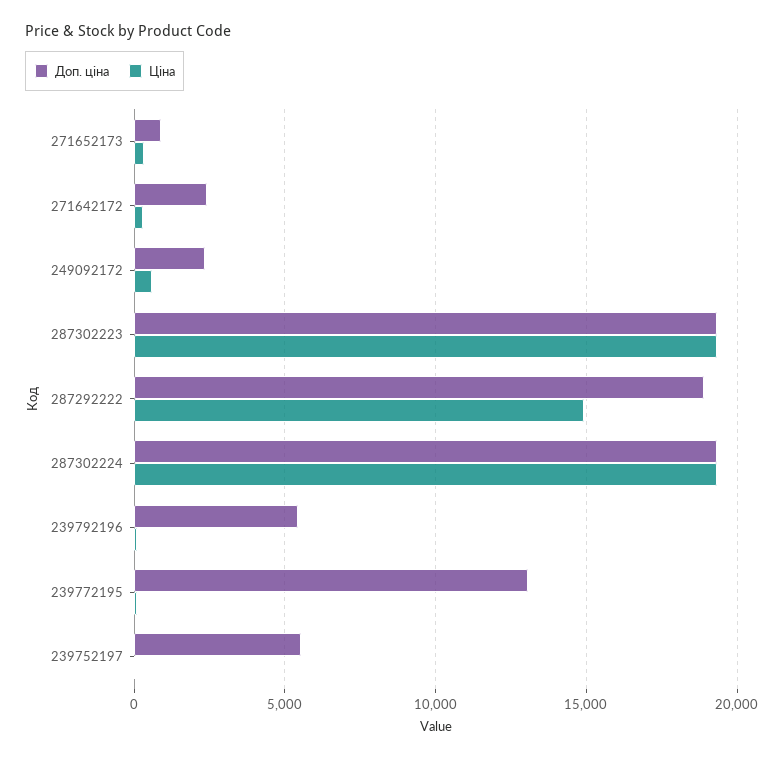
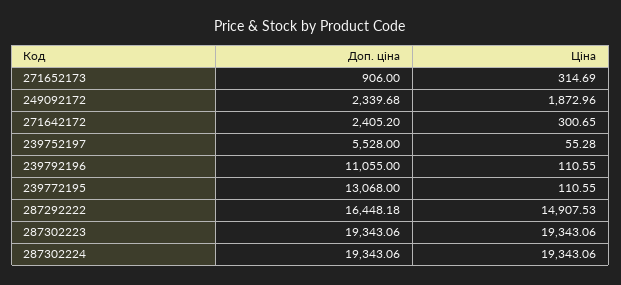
Ціна, 249092172: 500 -> 1872.96
Доп. ціна, 287292222: 19000 -> 16448.18
Доп. ціна, 239792196: 5500 -> 11055

